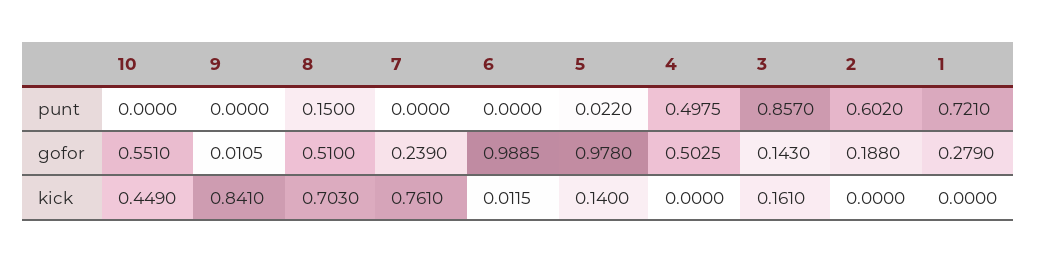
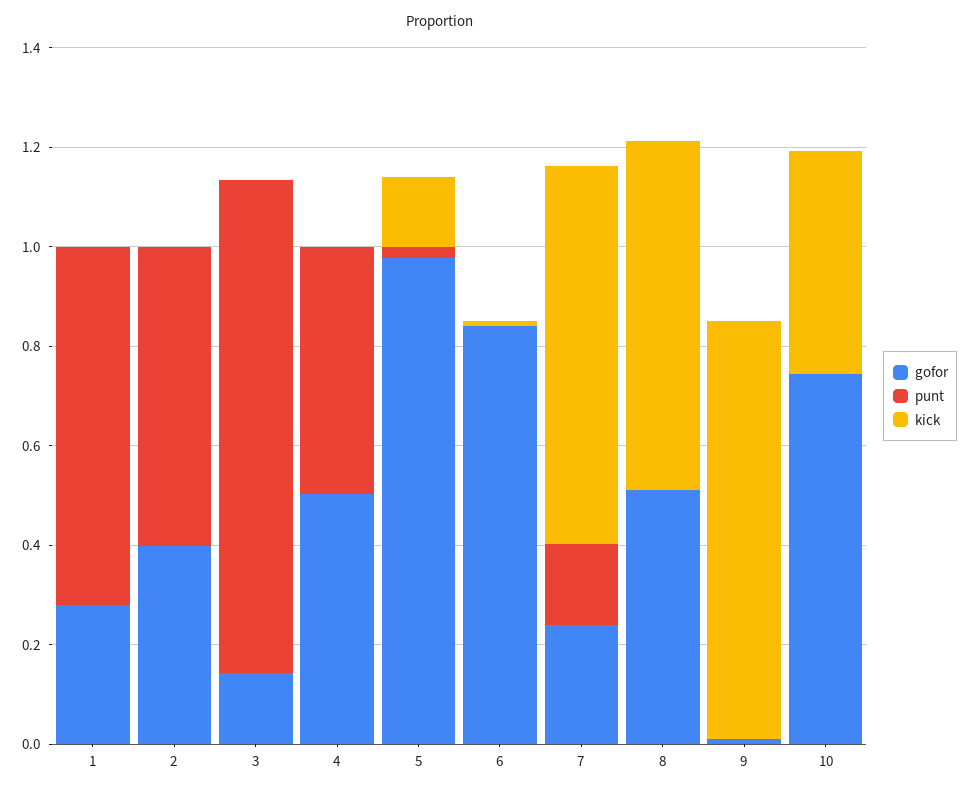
punt, 8: 0.15 -> 0
punt, 7: 0 -> 0.15
punt, 3: 0.857 -> 1
gofor, 10: 0.551 -> 0.75
gofor, 6: 0.9885 -> 0.85
gofor, 2: 0.188 -> 0.4
kick, 3: 0.161 -> 0

